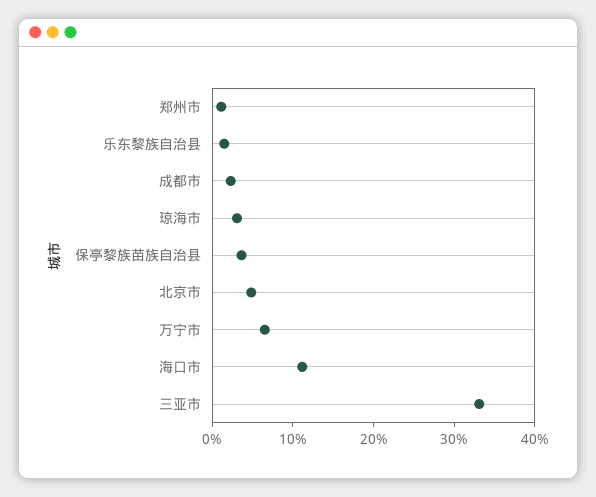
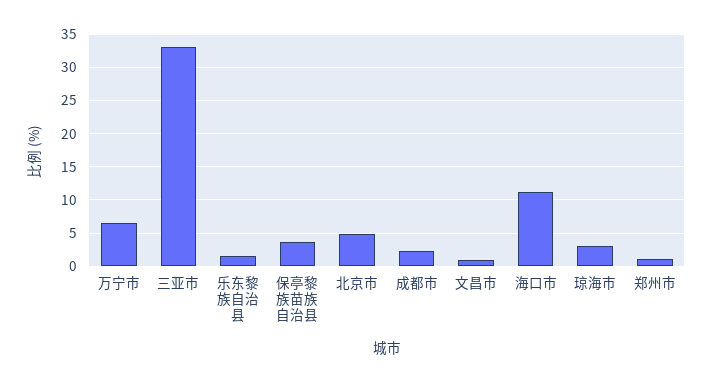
文昌市: none -> 1

